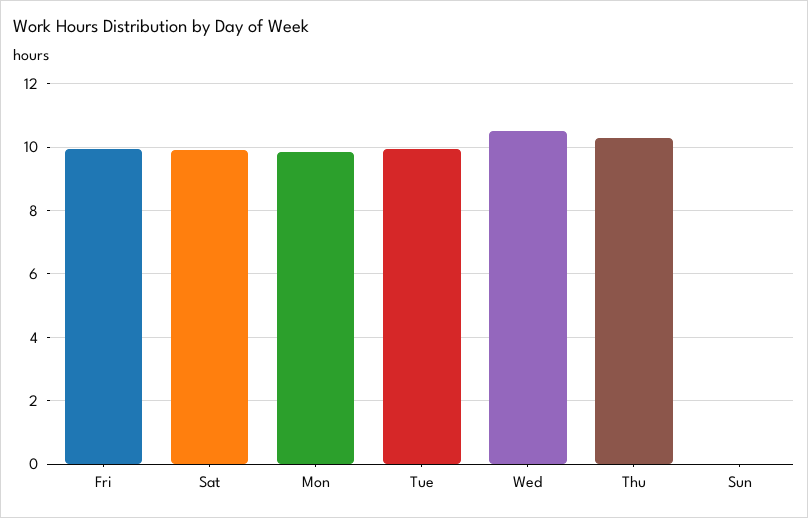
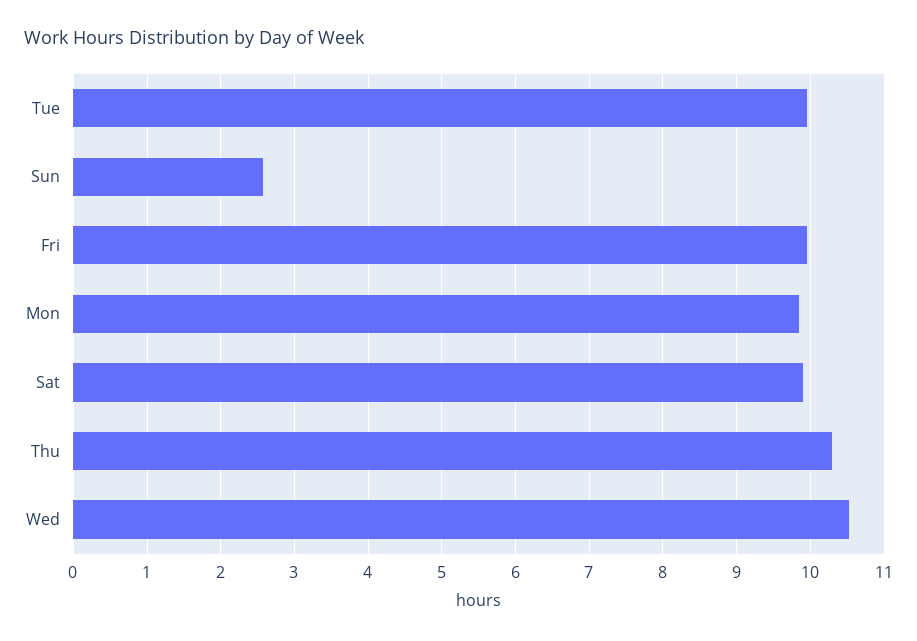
Sun: 0 -> 2.6

